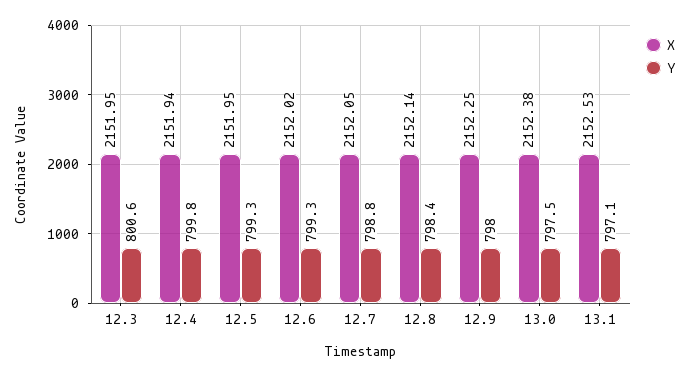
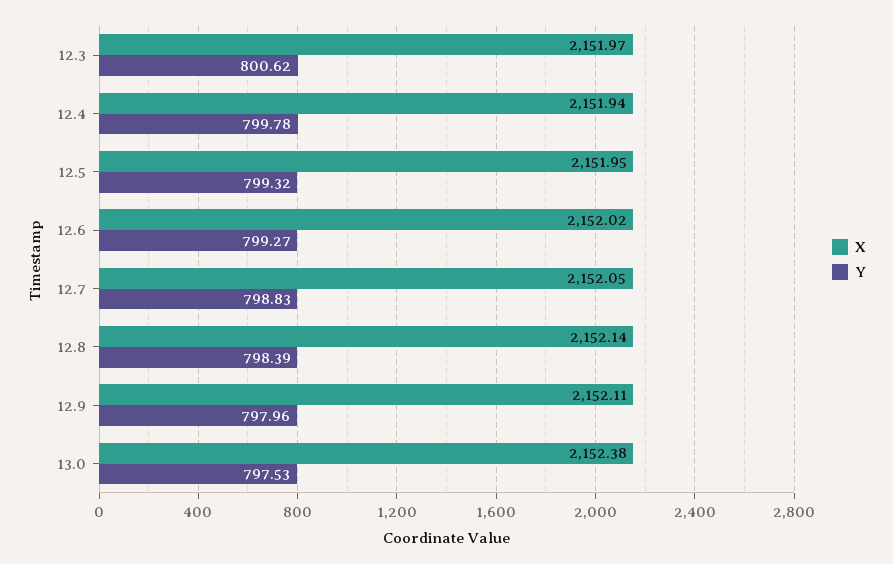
X, 12.3: 2151.95 -> 2151.97
X, 12.9: 2152.25 -> 2152.11
X, 13.1: 2152.53 -> none
Y, 13.1: 797.1 -> none

